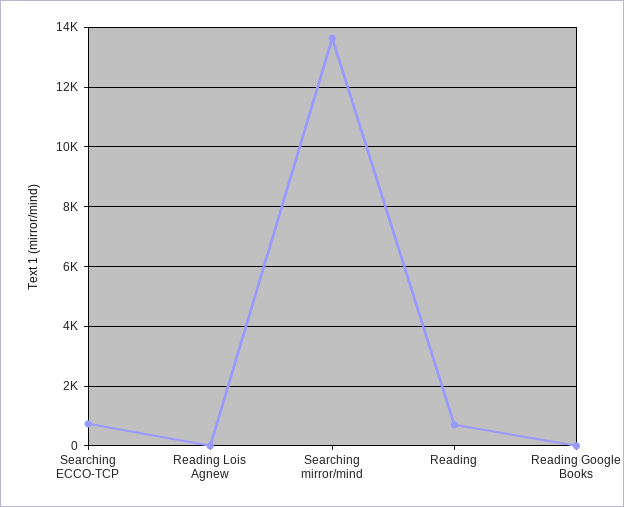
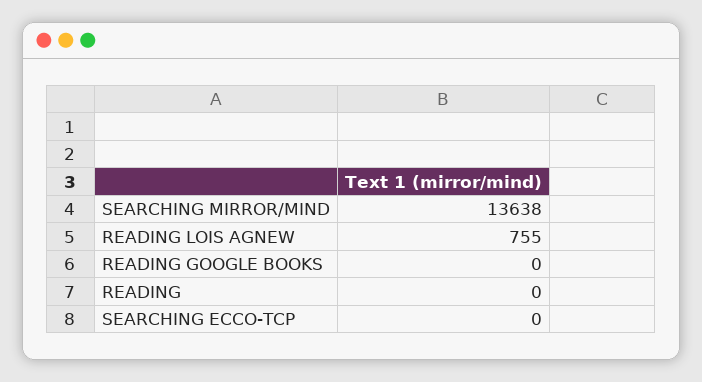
Searching ECCO-TCP: 750 -> 0
Reading Lois Agnew: 0 -> 755
Reading: 750 -> 0

